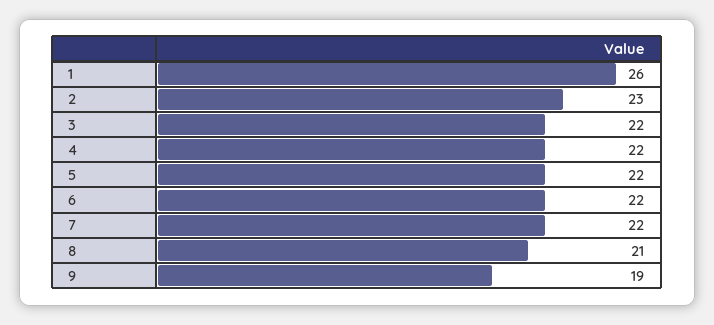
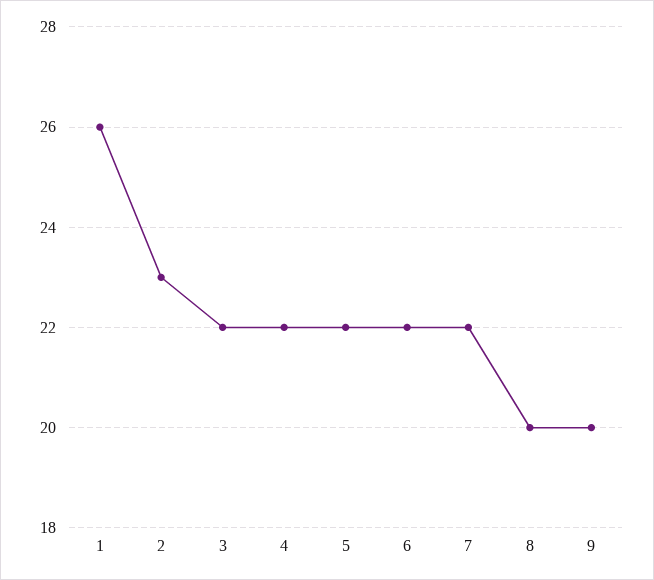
8: 21 -> 20
9: 19 -> 20

